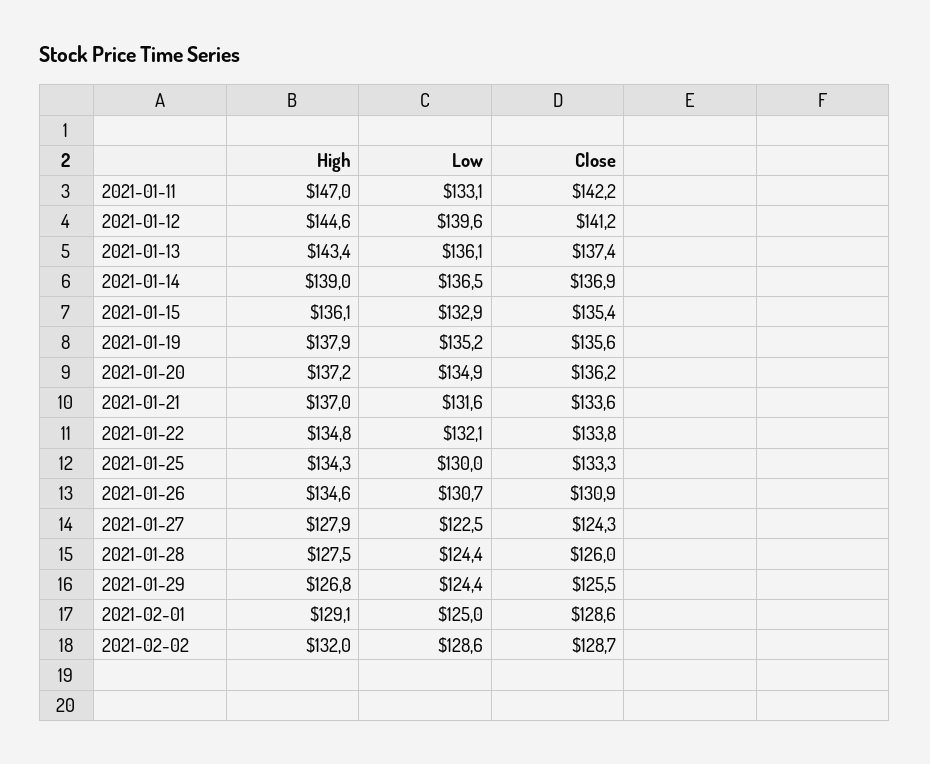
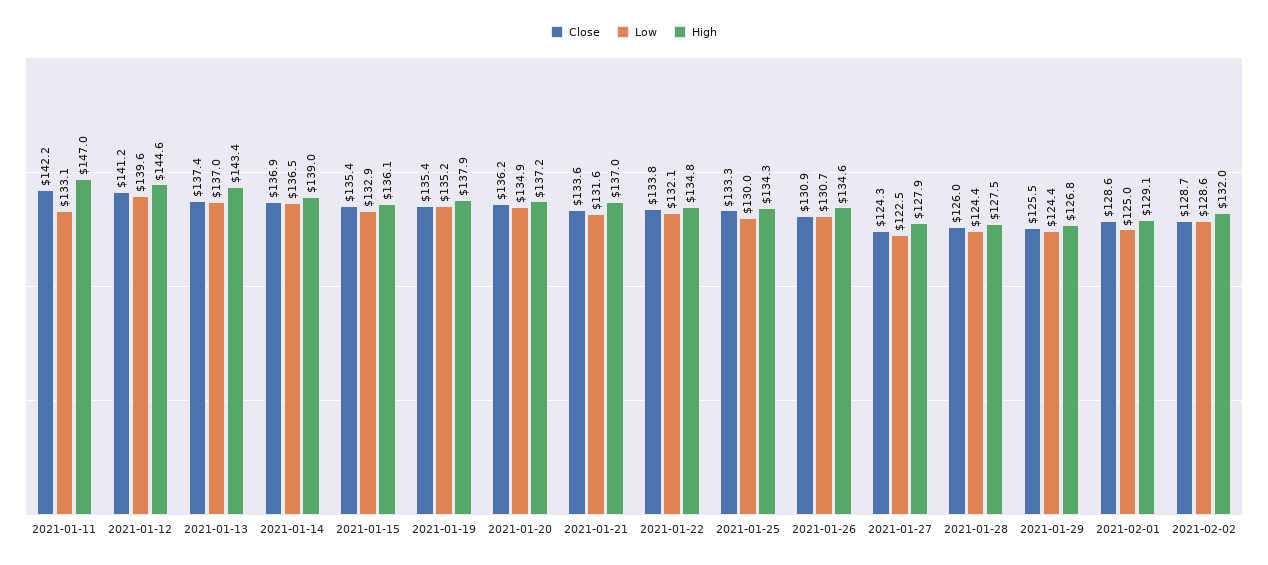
Low, 2021-01-13: 136.1 -> 137
Close, 2021-01-19: 135.6 -> 135.4

